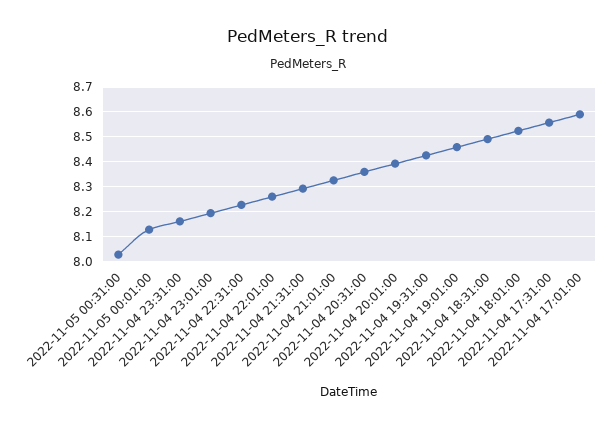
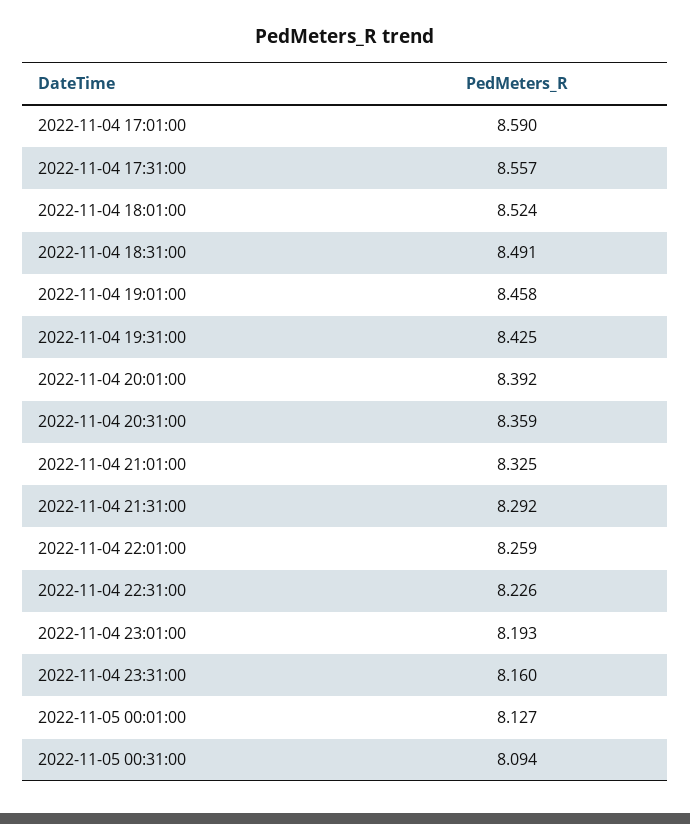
2022-11-05 00:31:00: 8.025 -> 8.094

